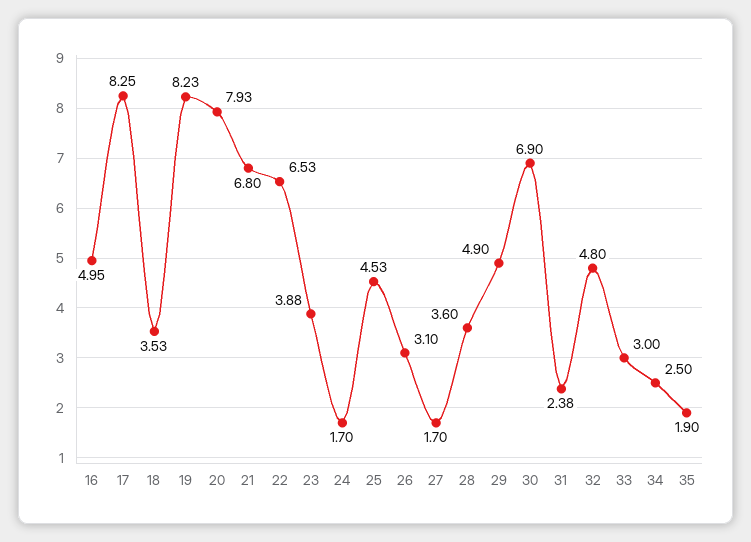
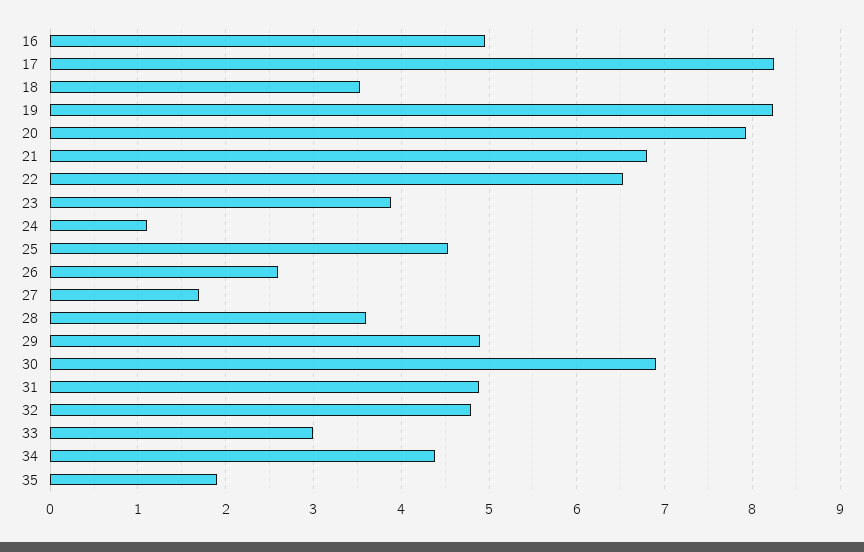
24: 1.7 -> 1.1
26: 3.1 -> 2.6
31: 2.38 -> 4.9
34: 2.5 -> 4.4

